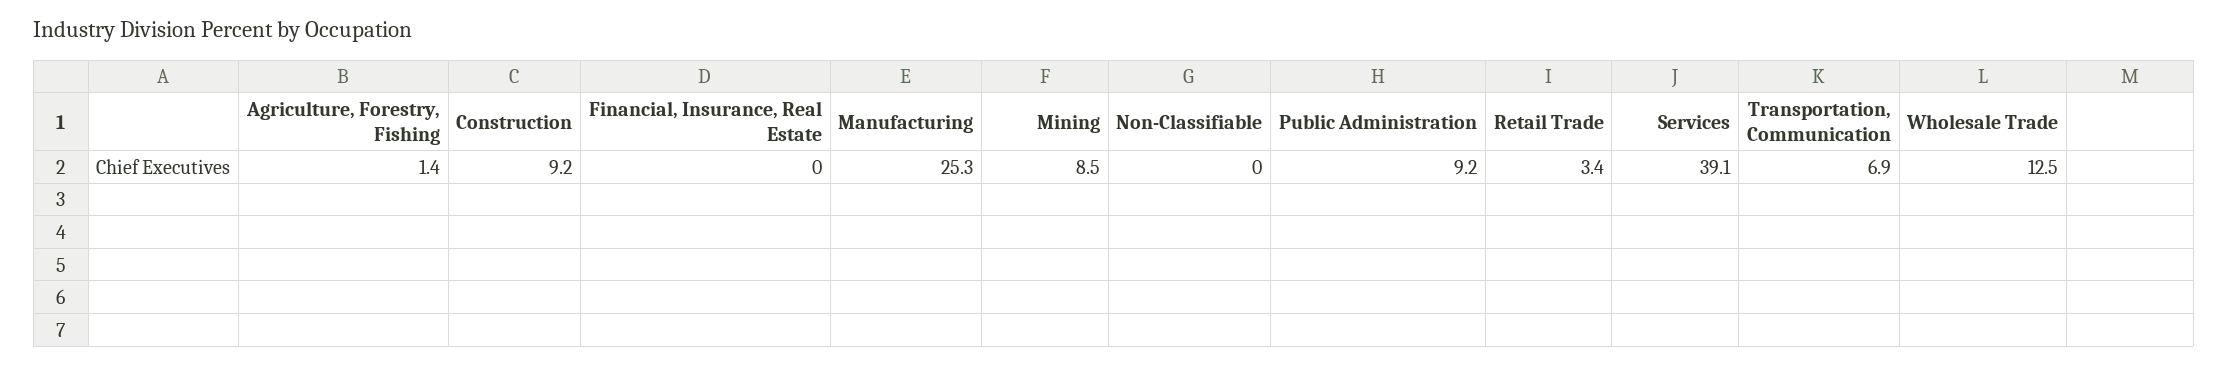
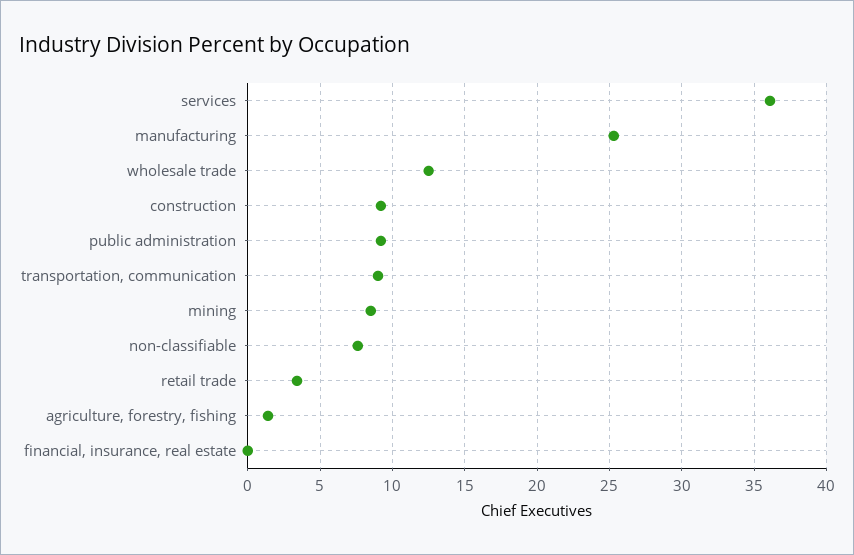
Non-Classifiable: 0 -> 7.5
Services: 39.1 -> 36
Transportation, Communication: 6.9 -> 9

